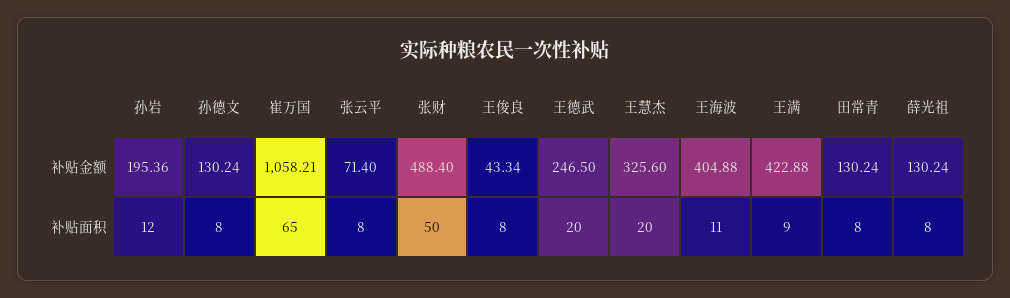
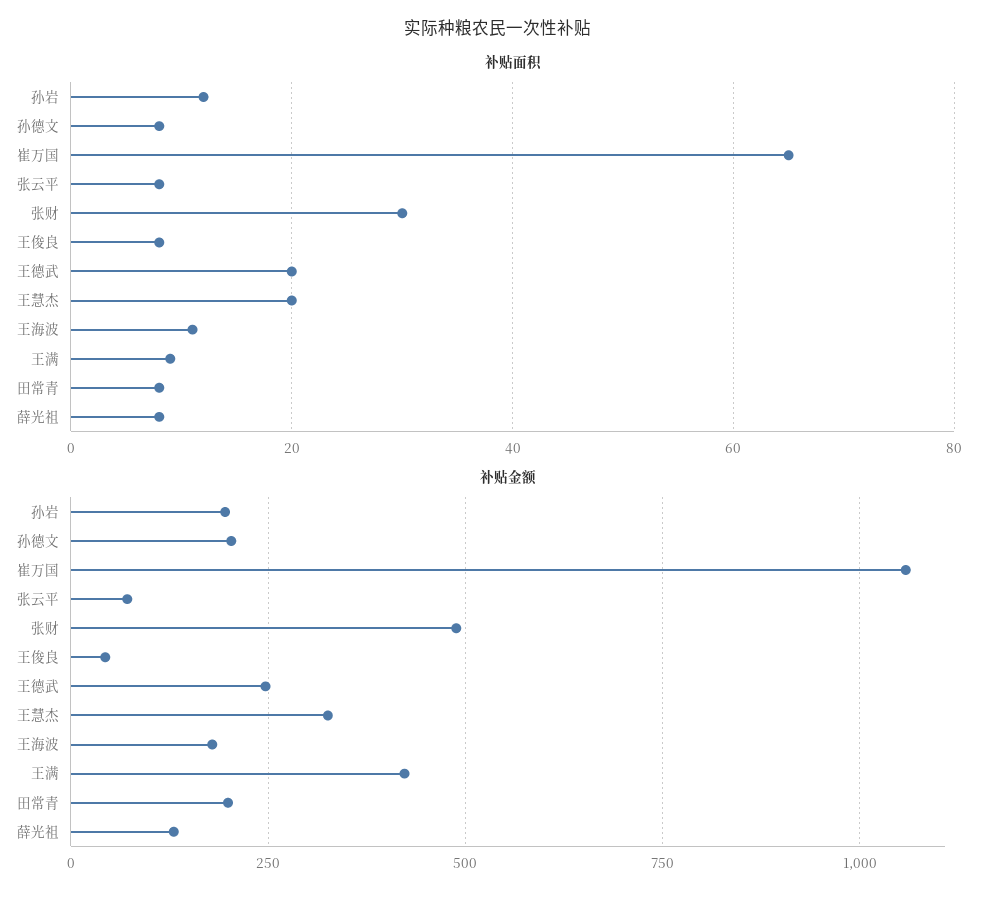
补贴金额, 孙德文: 130.24 -> 200
补贴金额, 王海波: 404.88 -> 175
补贴金额, 田常青: 130.24 -> 200
补贴面积, 张财: 50 -> 30

